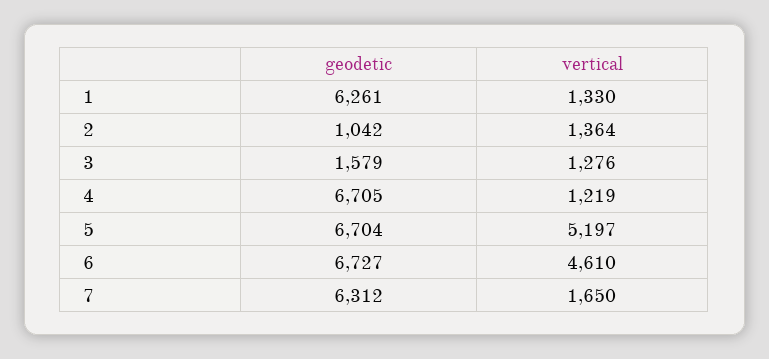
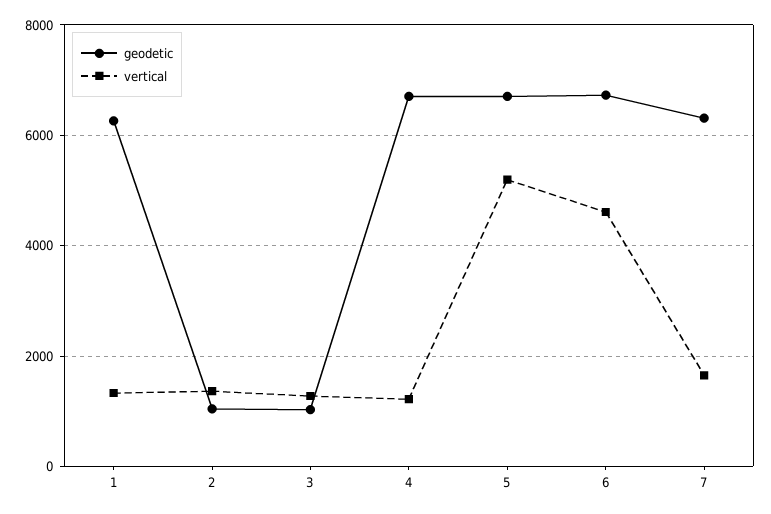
geodetic, 3: 1579 -> 1000

